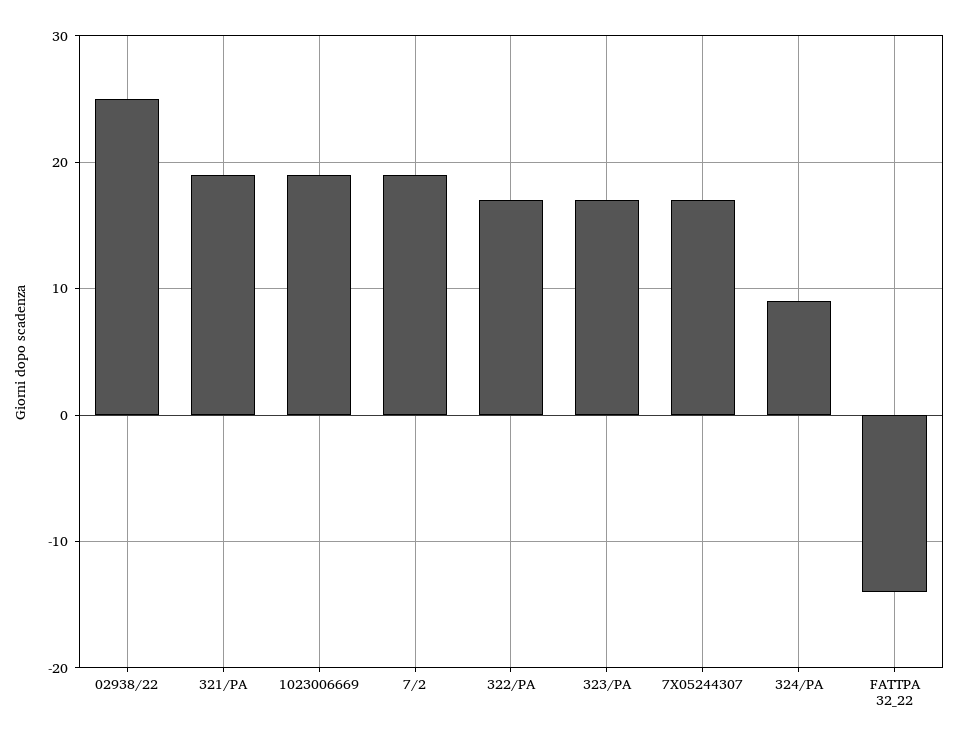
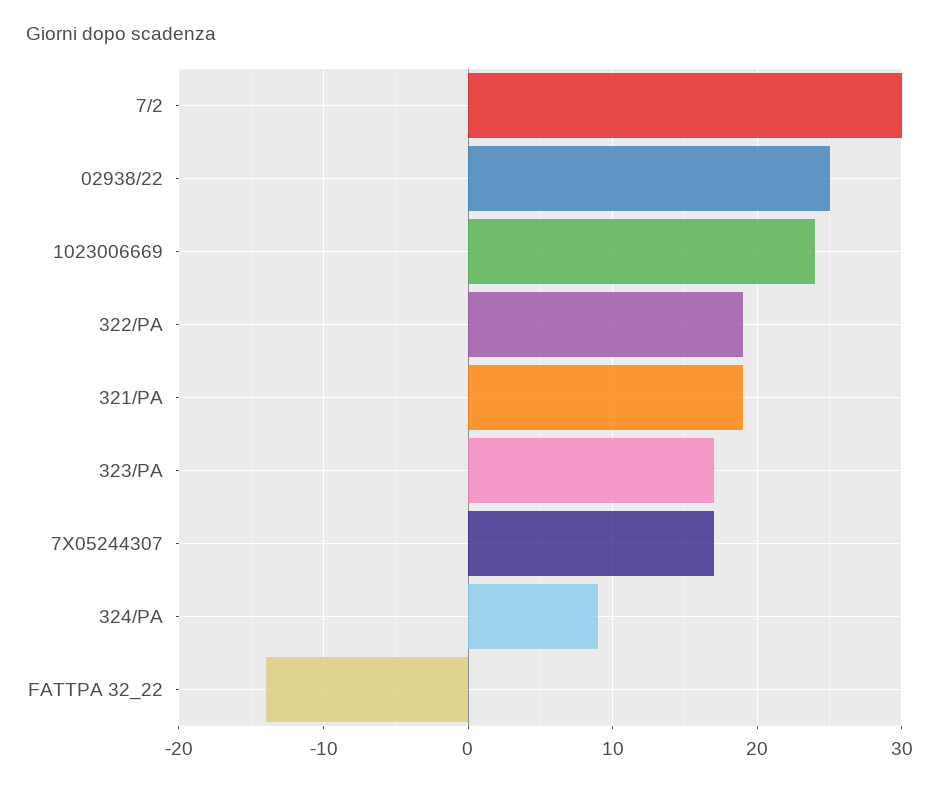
1023006669: 19 -> 24
7/2: 19 -> 30
322/PA: 17 -> 19

